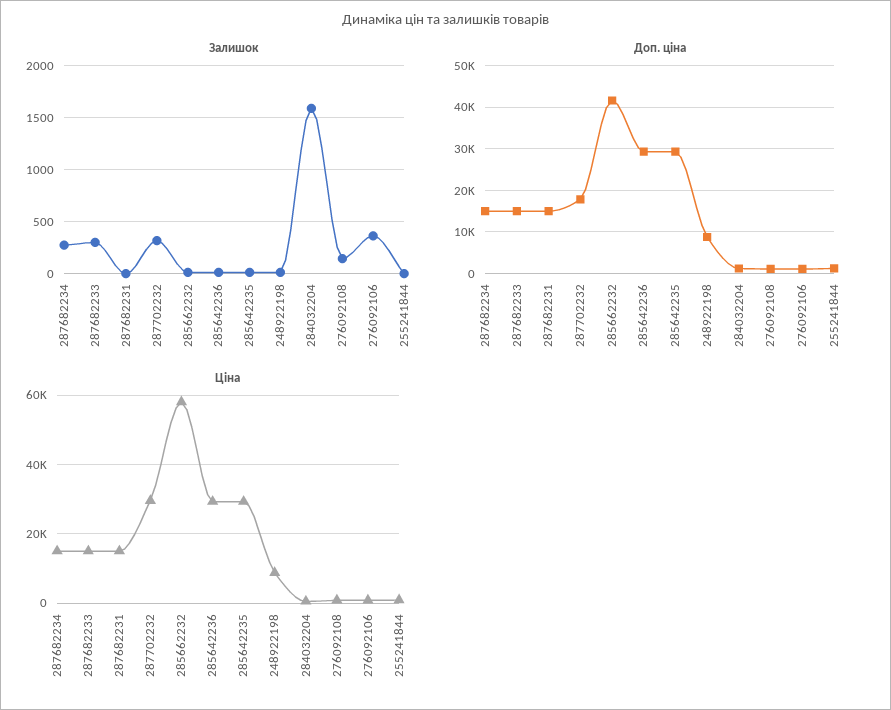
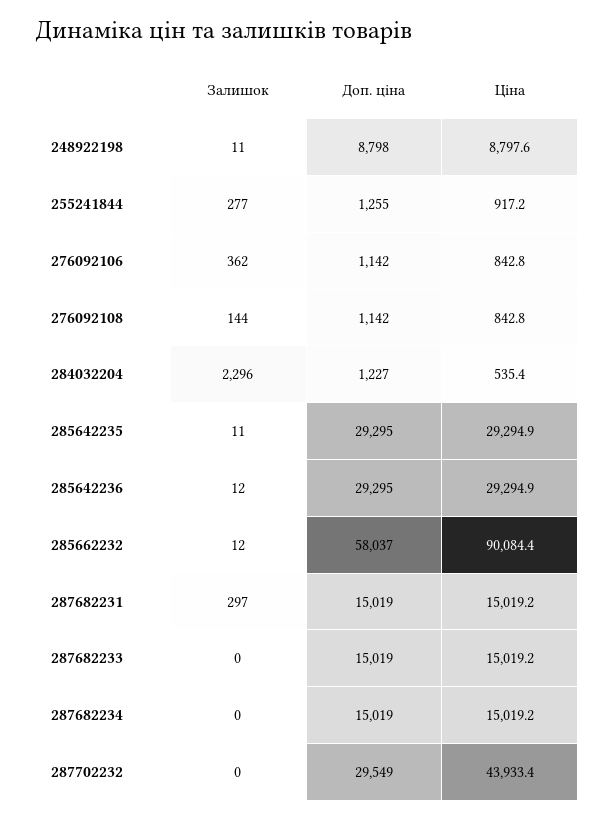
Залишок, 287682234: 300 -> 0
Залишок, 287682233: 300 -> 0
Залишок, 287682231: 0 -> 297
Залишок, 287702232: 300 -> 0
Залишок, 284032204: 1600 -> 2296
Залишок, 255241844: 0 -> 277
Доп. ціна, 287702232: 18000 -> 29549
Доп. ціна, 285662232: 42000 -> 58037
Ціна, 287702232: 30000 -> 43933.4
Ціна, 285662232: 58000 -> 90084.4

